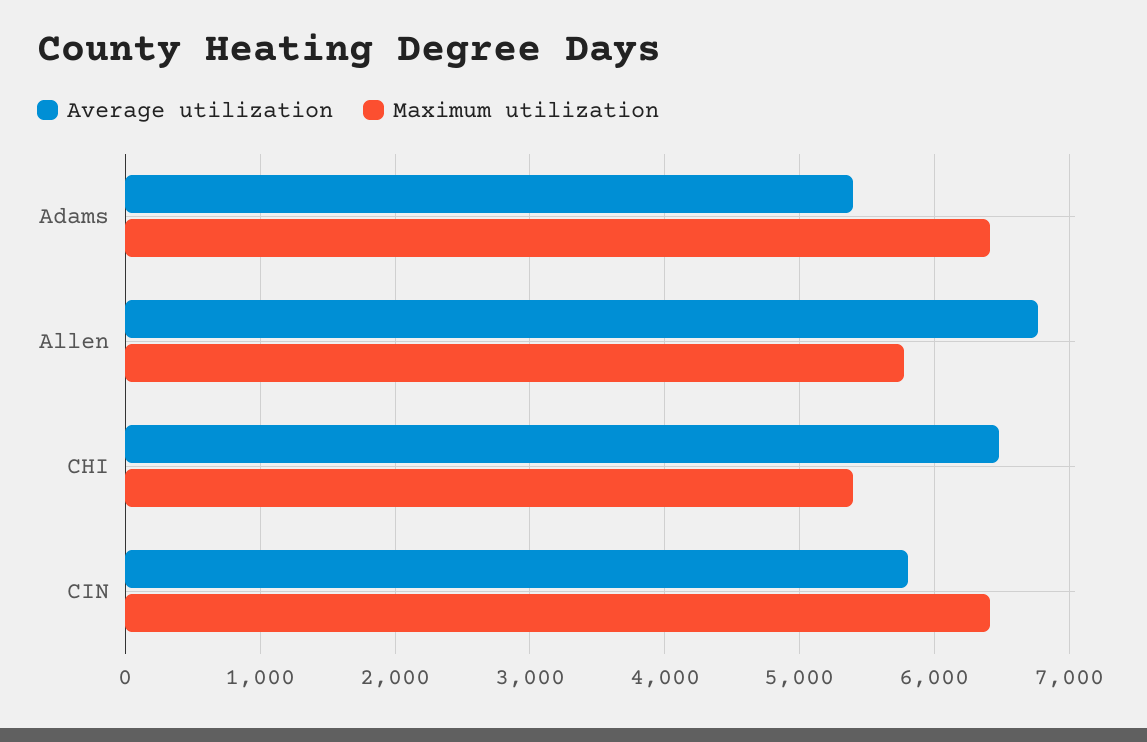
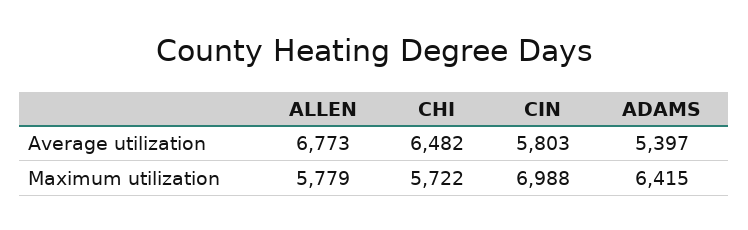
Maximum utilization, CHI: 5400 -> 5722
Maximum utilization, CIN: 6400 -> 6988

